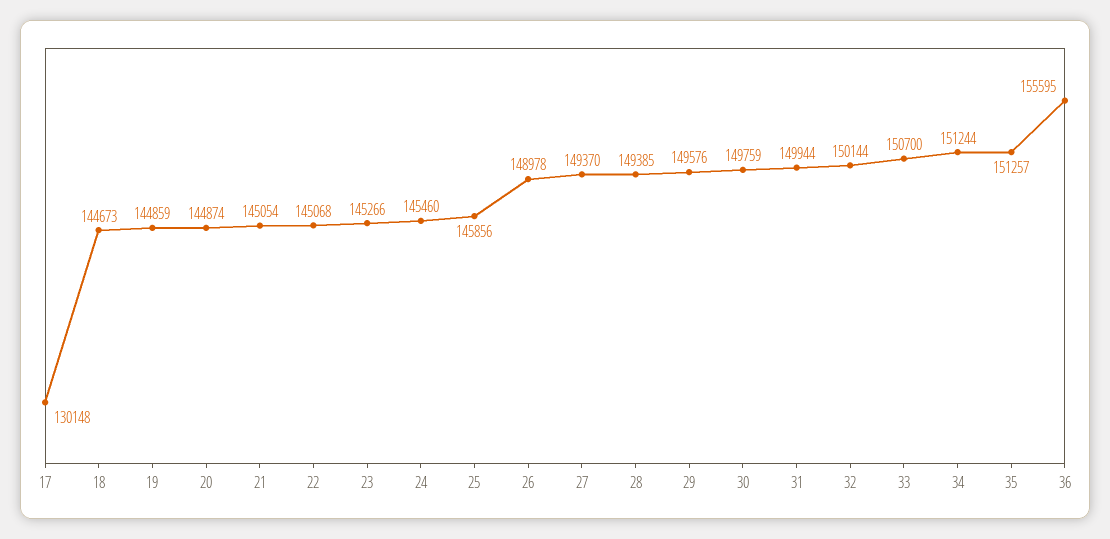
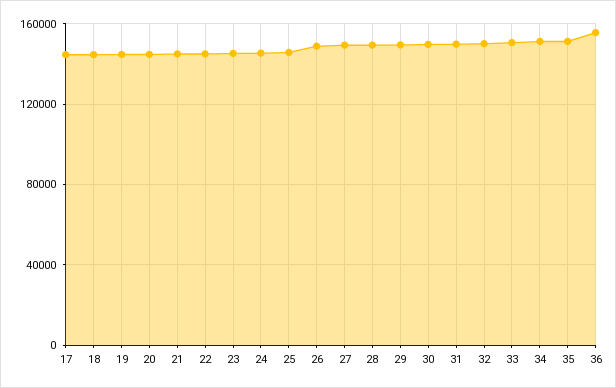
17: 130148 -> 145000

